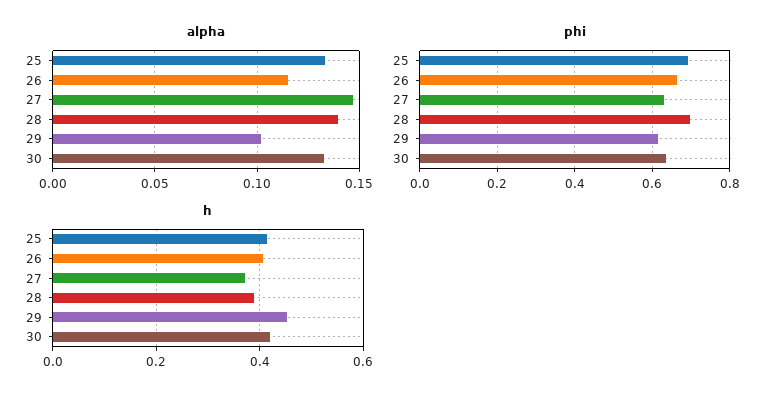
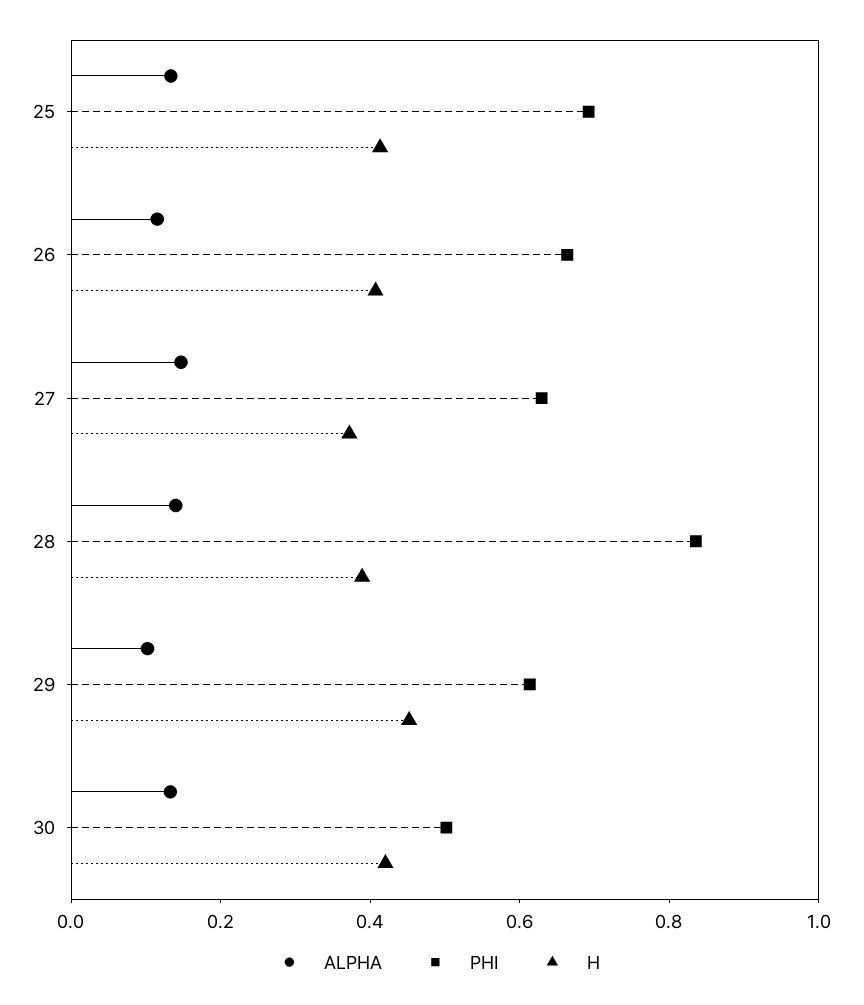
phi, 28: 0.7 -> 0.85
phi, 30: 0.64 -> 0.5

